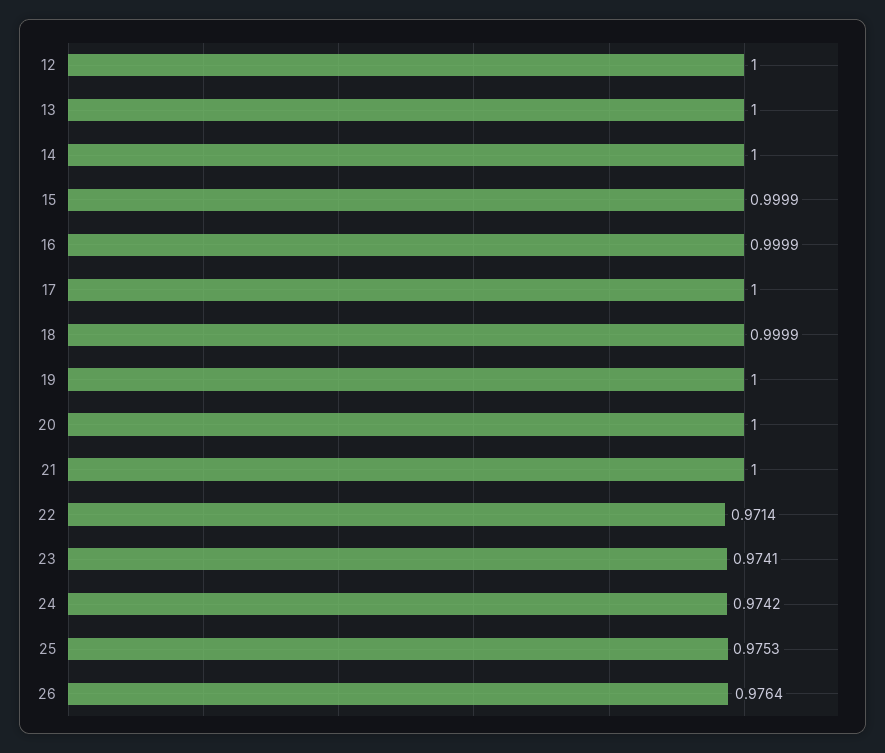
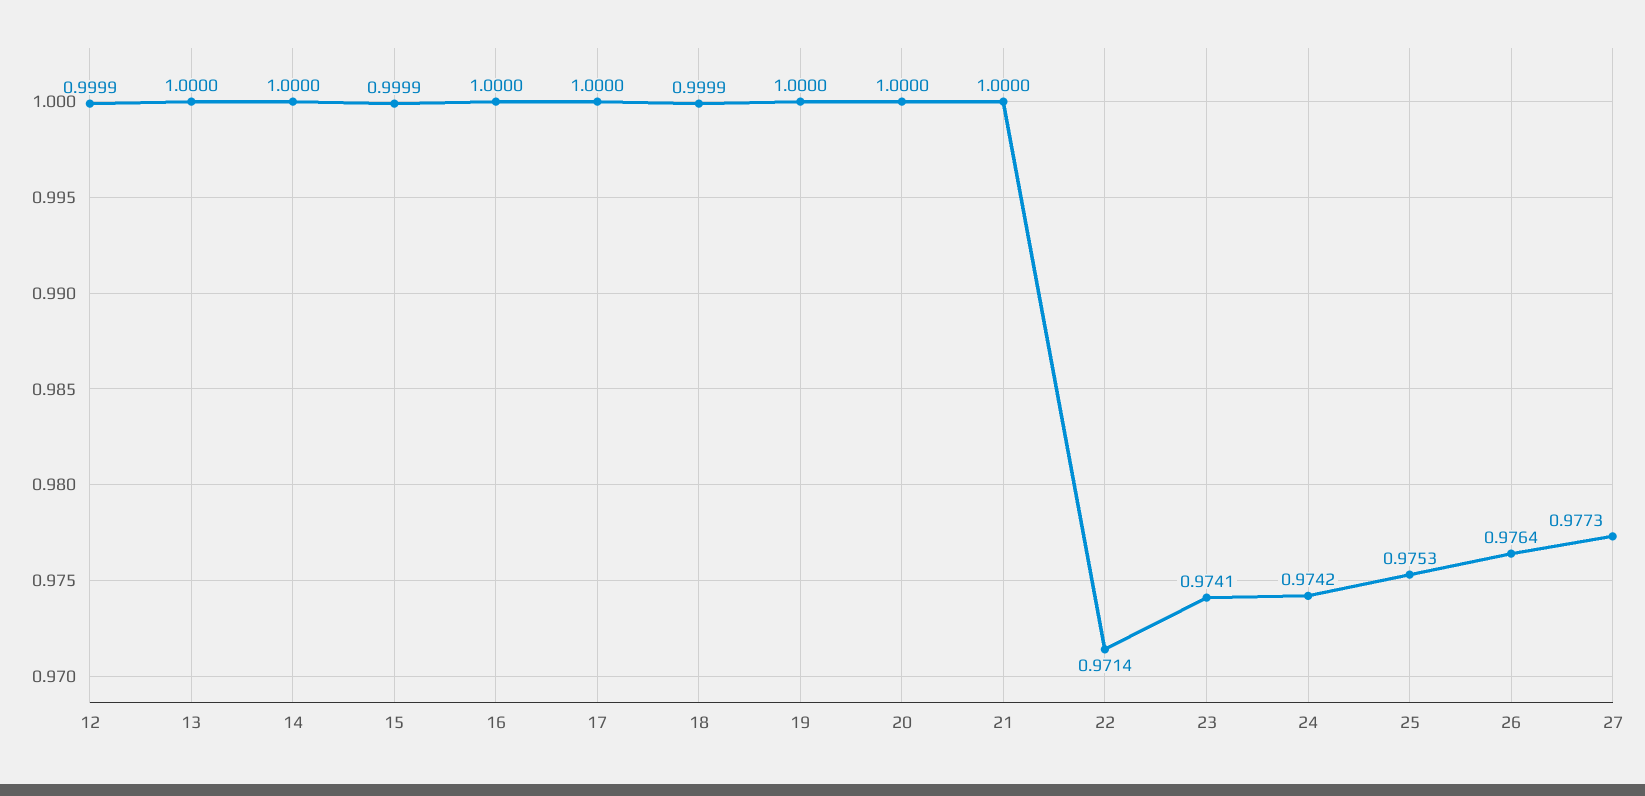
12: 1 -> 0.9999
16: 0.9999 -> 1
27: none -> 0.9773

